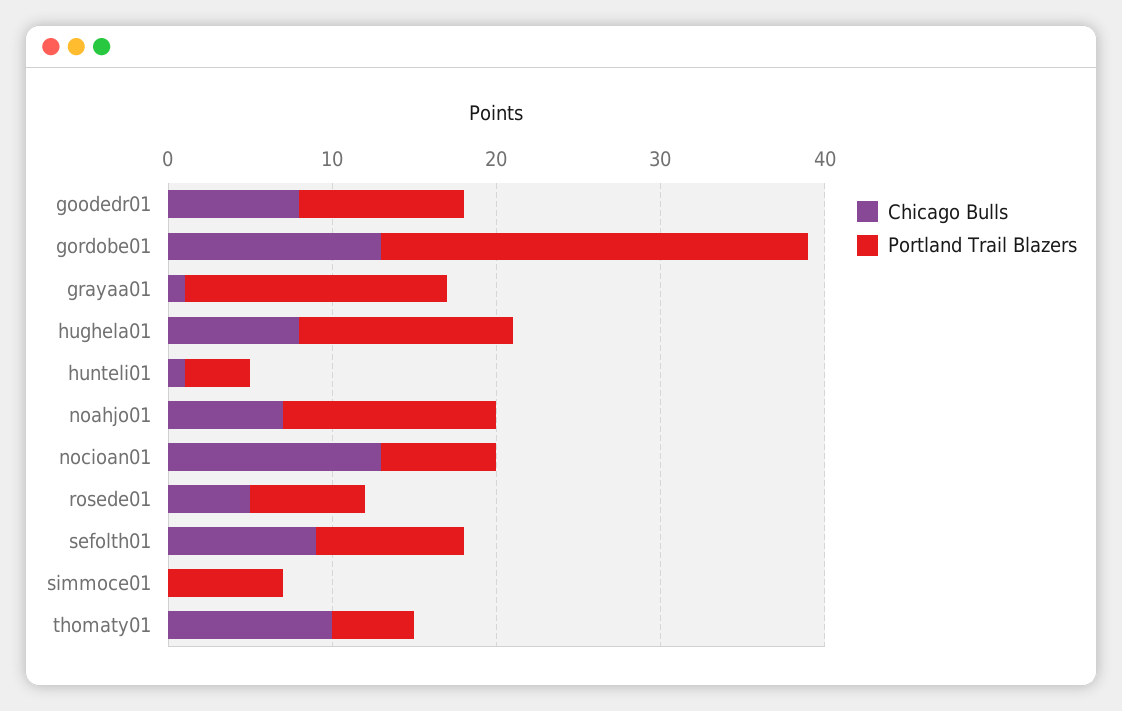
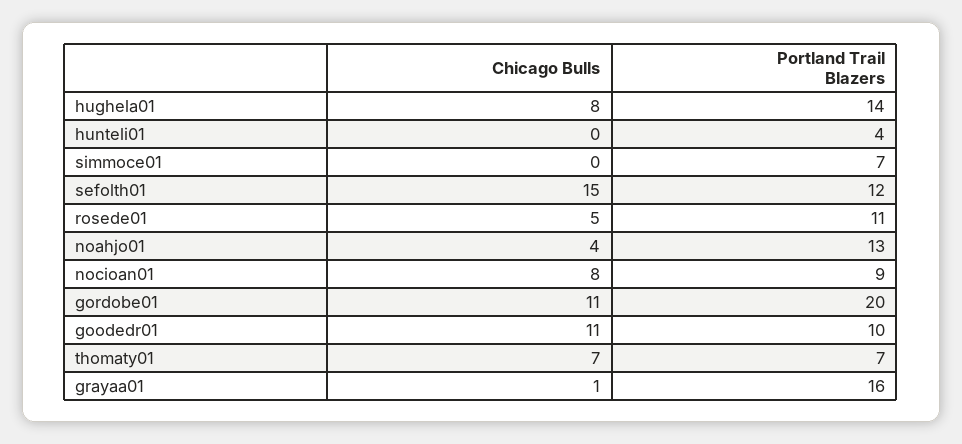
Chicago Bulls, goodedr01: 8 -> 11
Chicago Bulls, gordobe01: 13 -> 11
Portland Trail Blazers, gordobe01: 26 -> 20
Portland Trail Blazers, hughela01: 13 -> 14
Chicago Bulls, hunteli01: 1 -> 0
Chicago Bulls, noahjo01: 7 -> 4
Chicago Bulls, nocioan01: 13 -> 8
Portland Trail Blazers, nocioan01: 7 -> 9
Portland Trail Blazers, rosede01: 7 -> 11
Chicago Bulls, sefolth01: 9 -> 15
Portland Trail Blazers, sefolth01: 9 -> 12
Chicago Bulls, thomaty01: 10 -> 7
Portland Trail Blazers, thomaty01: 5 -> 7

